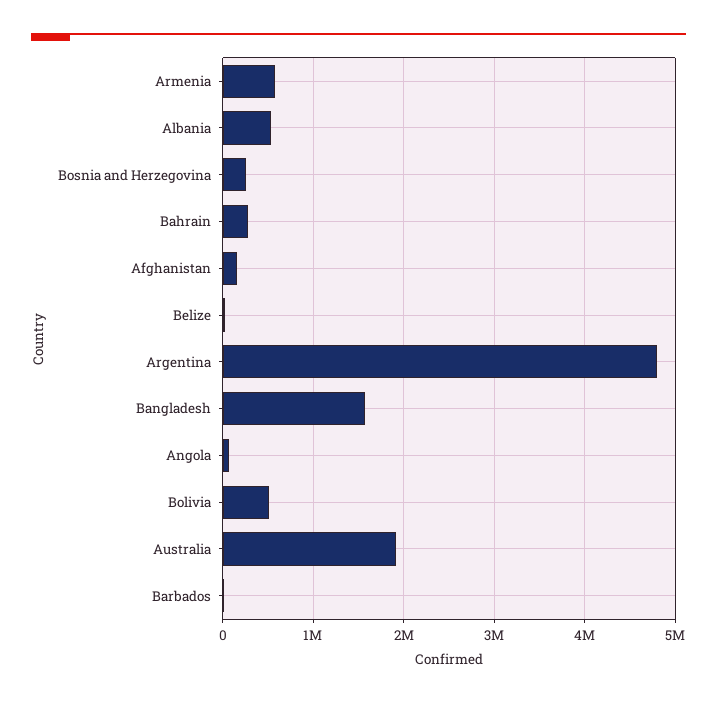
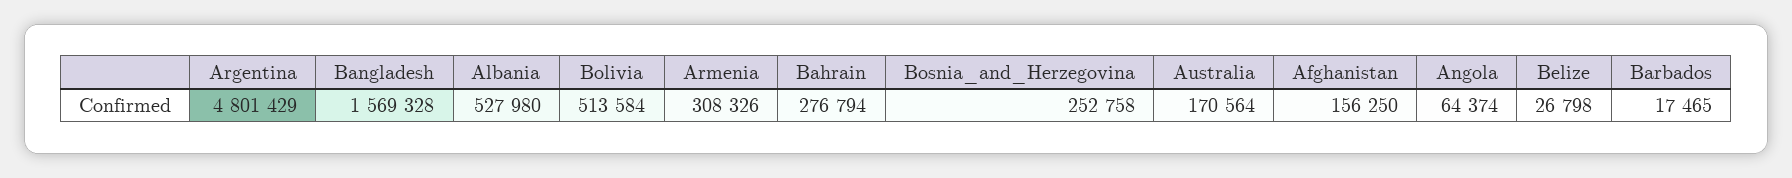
Armenia: 600000 -> 308326
Australia: 1900000 -> 170564

